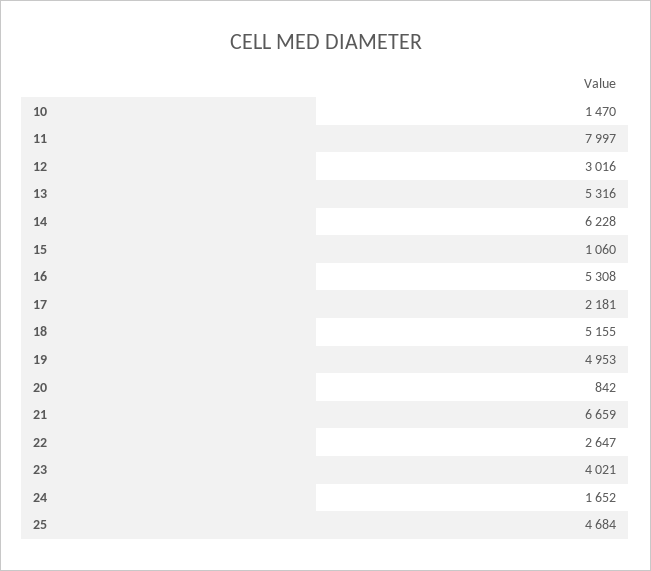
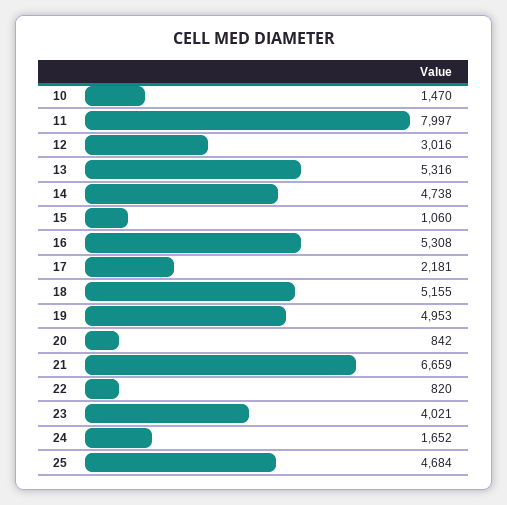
14: 6228 -> 4738
22: 2647 -> 820

